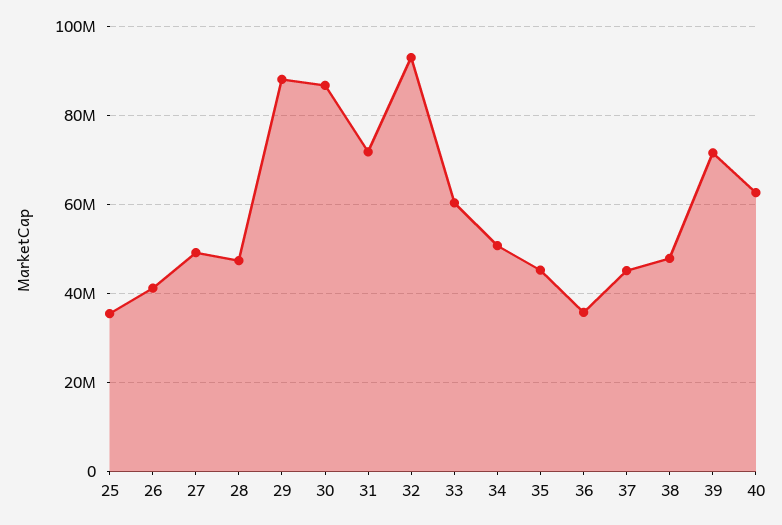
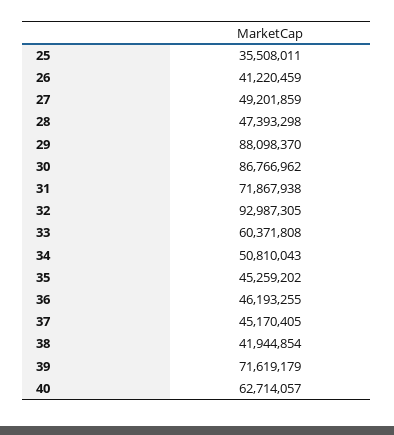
36: 36000000 -> 46193255
38: 48000000 -> 41944854

